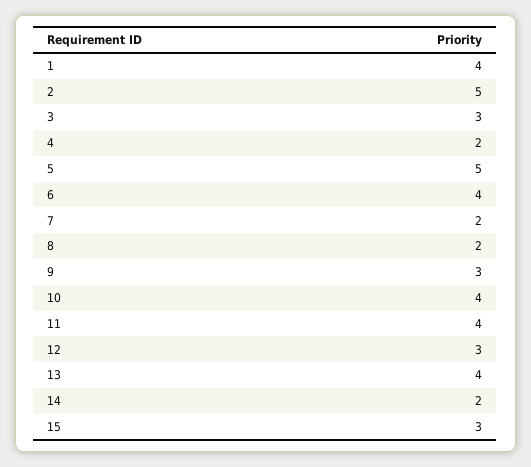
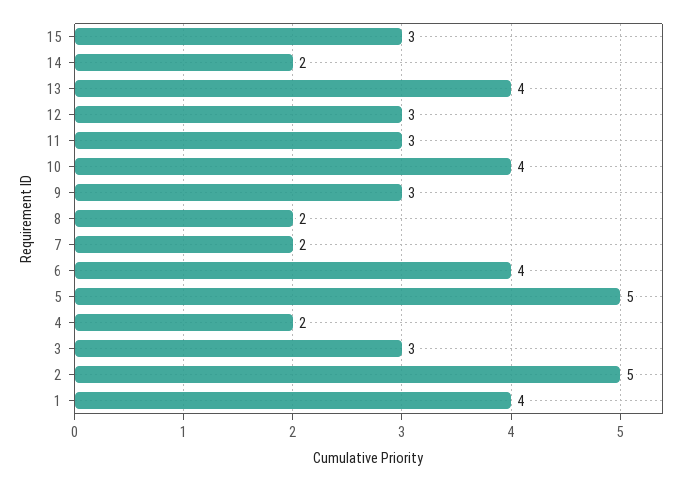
11: 4 -> 3

